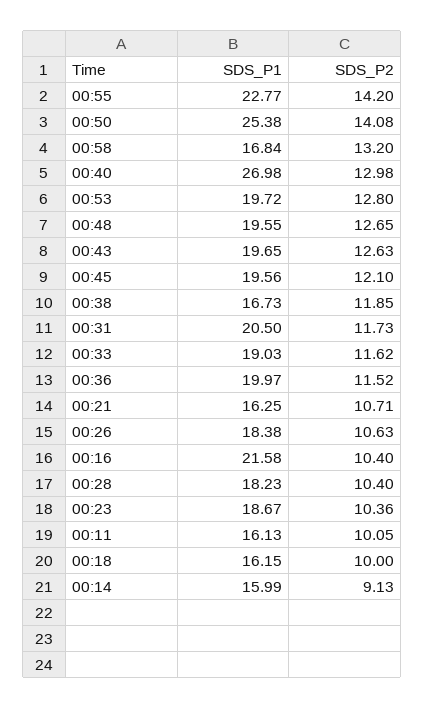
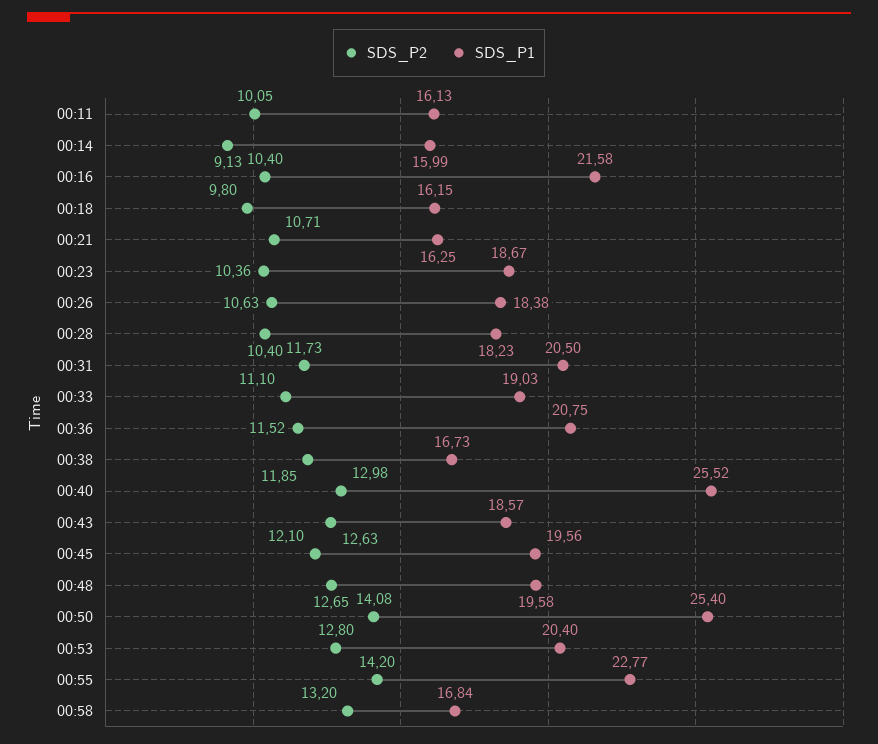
SDS_P1, 00:50: 25.38 -> 25.4
SDS_P1, 00:40: 26.98 -> 25.52
SDS_P1, 00:53: 19.72 -> 20.4
SDS_P1, 00:48: 19.55 -> 19.58
SDS_P1, 00:43: 19.65 -> 18.57
SDS_P2, 00:33: 11.62 -> 11.1
SDS_P1, 00:36: 19.97 -> 20.75
SDS_P2, 00:18: 10 -> 9.8

